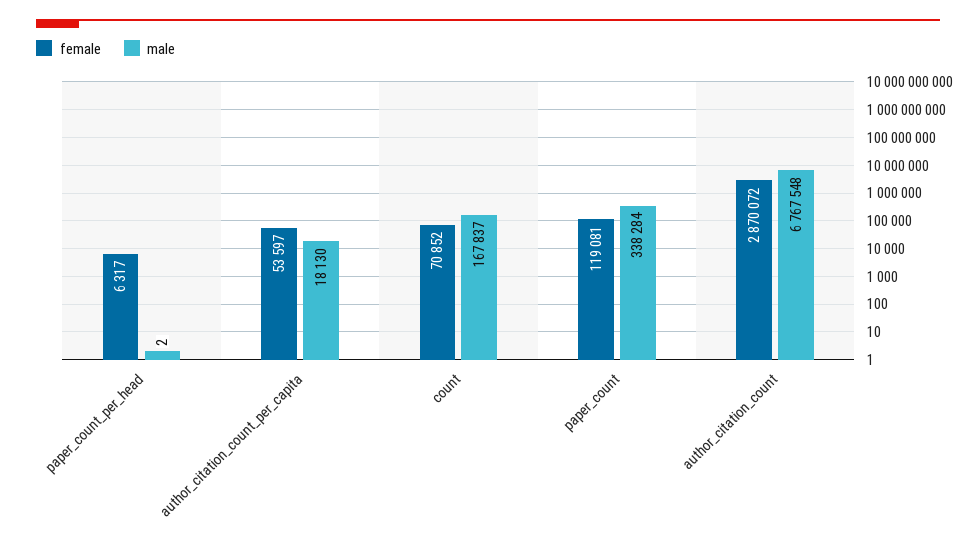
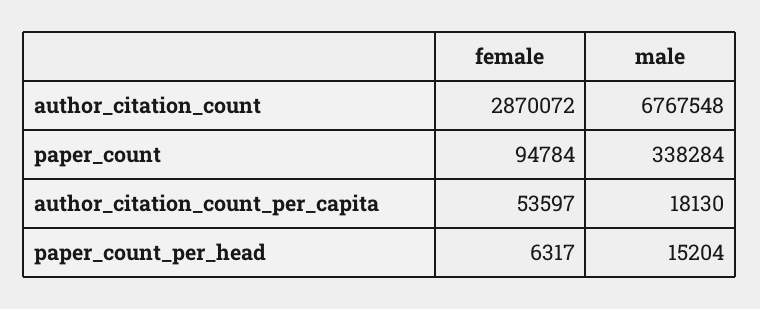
male, paper_count_per_head: 2 -> 15204
female, count: 70852 -> none
male, count: 167837 -> none
female, paper_count: 119081 -> 94784

